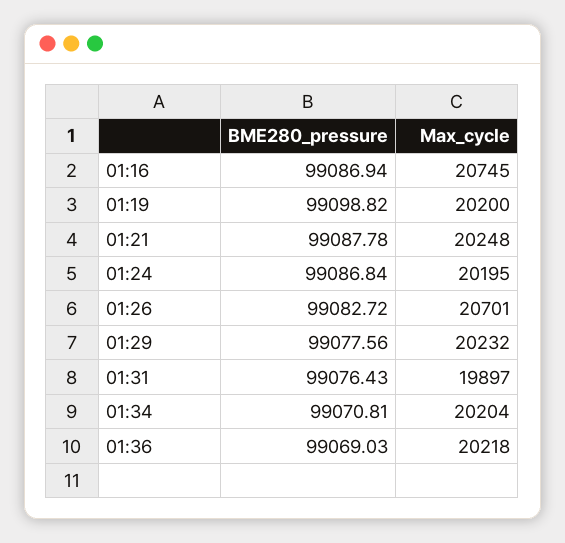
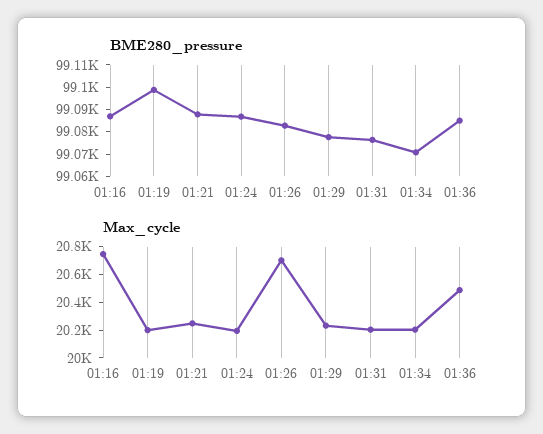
Max_cycle, 01:31: 19897 -> 20200
BME280_pressure, 01:36: 99069.03 -> 99085
Max_cycle, 01:36: 20218 -> 20500

